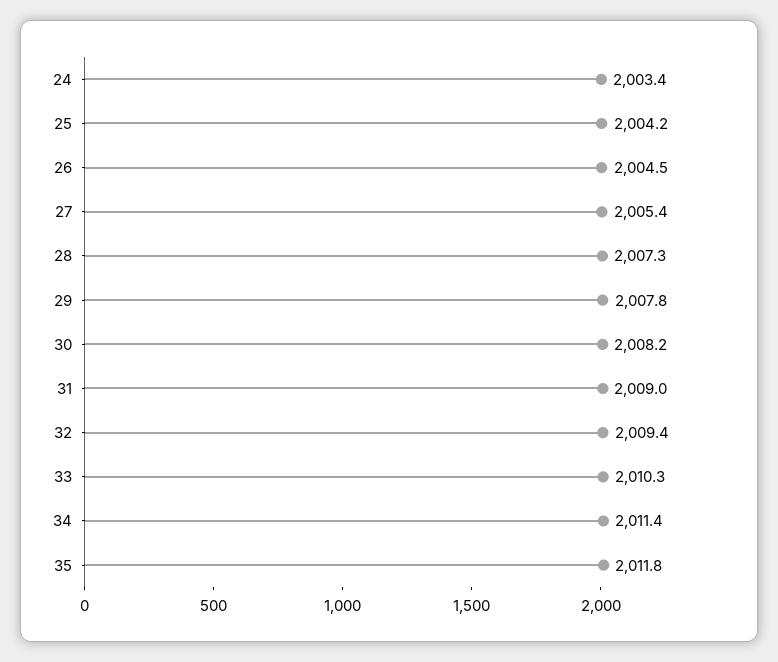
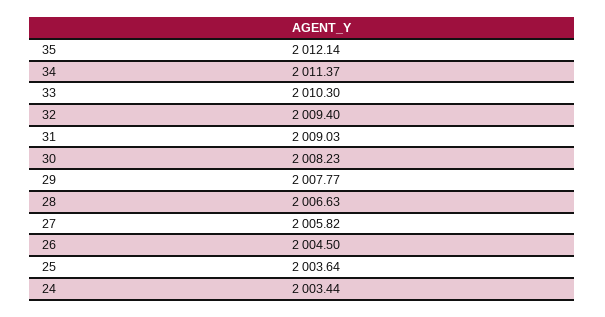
25: 2004.2 -> 2003.64
27: 2005.4 -> 2005.82
28: 2007.3 -> 2006.63
35: 2011.8 -> 2012.14

